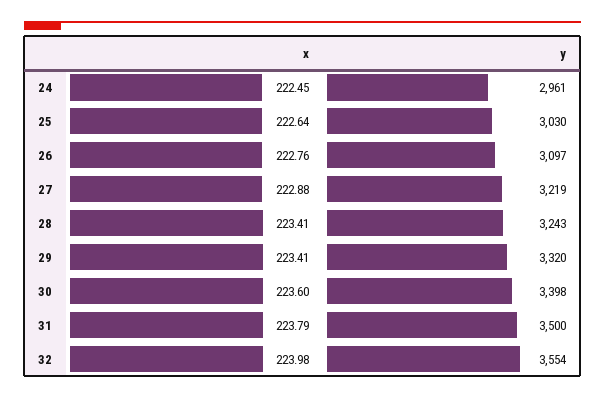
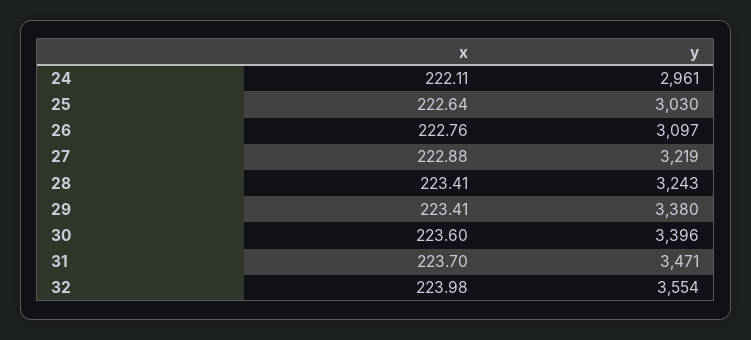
x, 24: 222.45 -> 222.11
y, 29: 3320 -> 3380
y, 30: 3398 -> 3396
x, 31: 223.79 -> 223.7
y, 31: 3500 -> 3471

